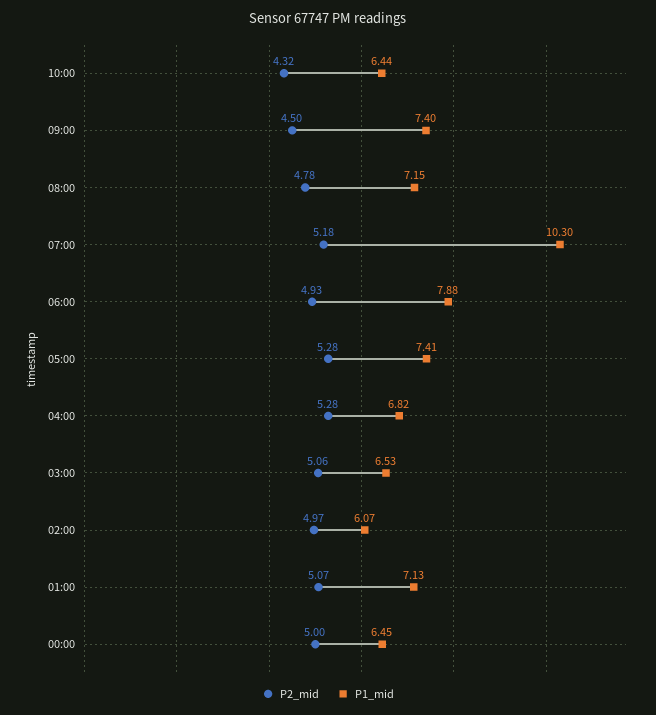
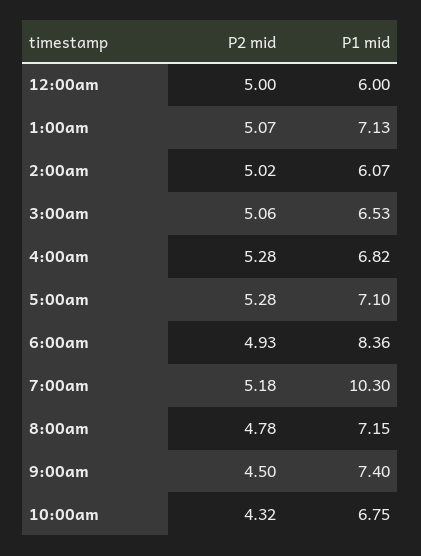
P1_mid, 10:00: 6.44 -> 6.75
P1_mid, 06:00: 7.88 -> 8.36
P1_mid, 05:00: 7.41 -> 7.1
P2_mid, 02:00: 4.97 -> 5.02
P1_mid, 00:00: 6.45 -> 6

